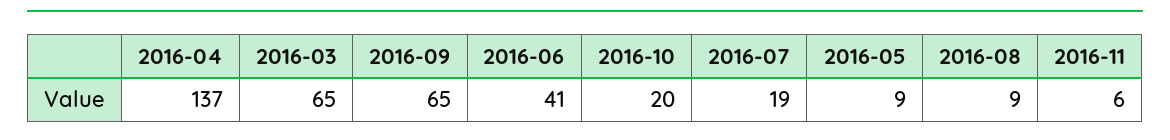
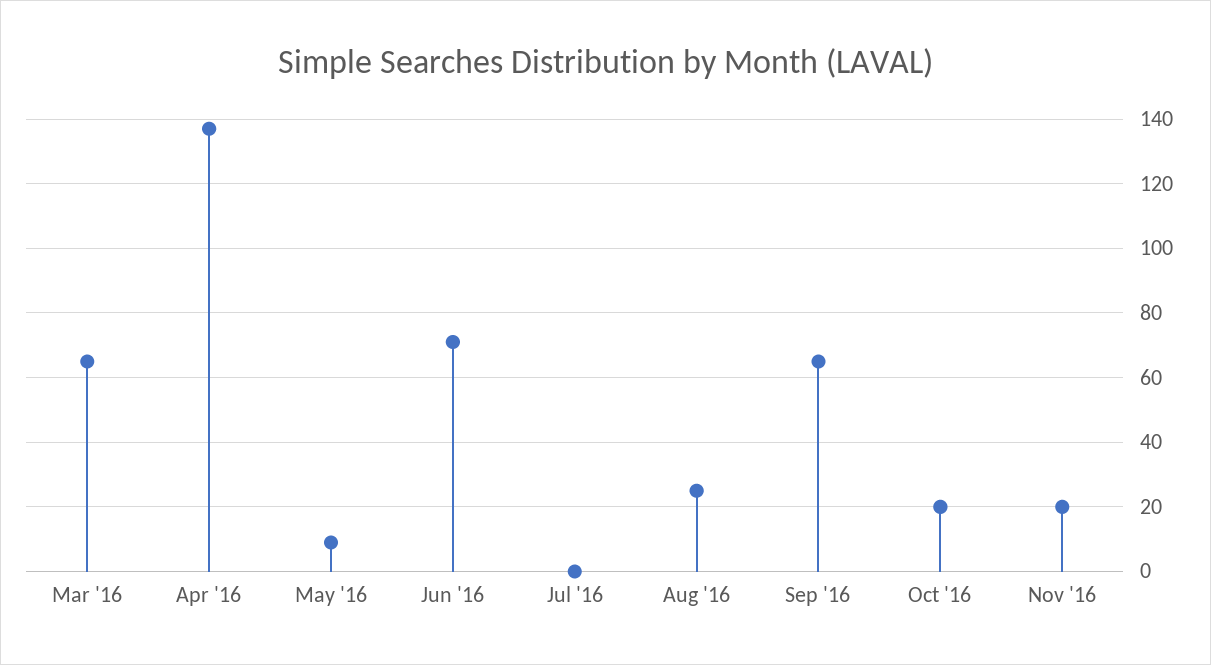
2016-06: 41 -> 70
2016-07: 19 -> 0
2016-08: 9 -> 25
2016-11: 6 -> 20

